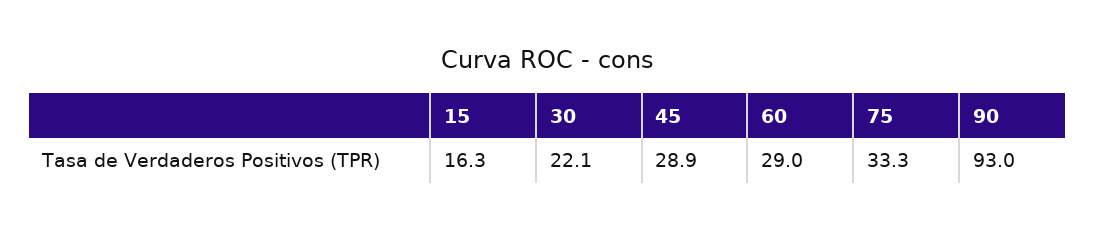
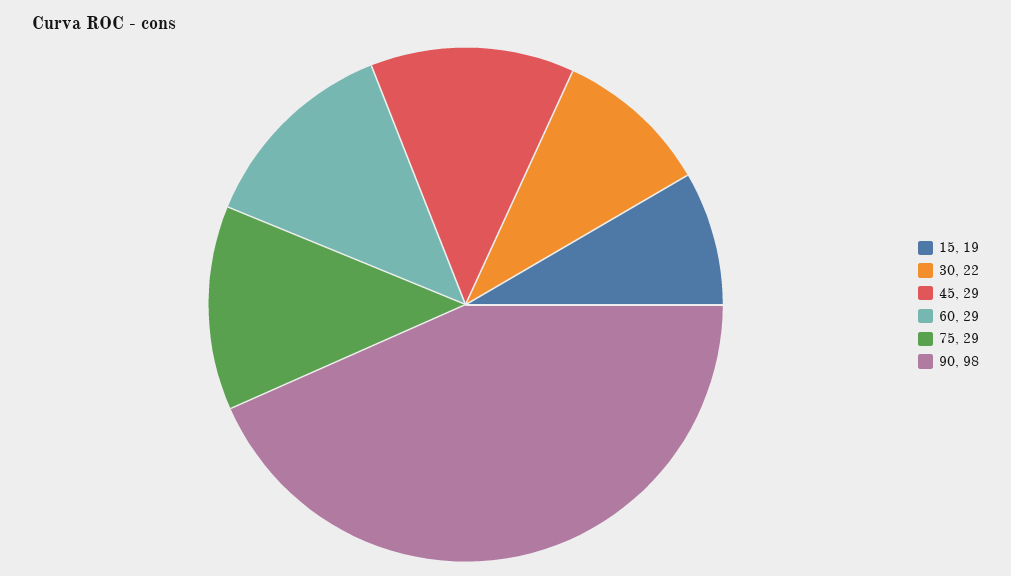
15: 16.3 -> 19
75: 33.3 -> 29
90: 93 -> 98

